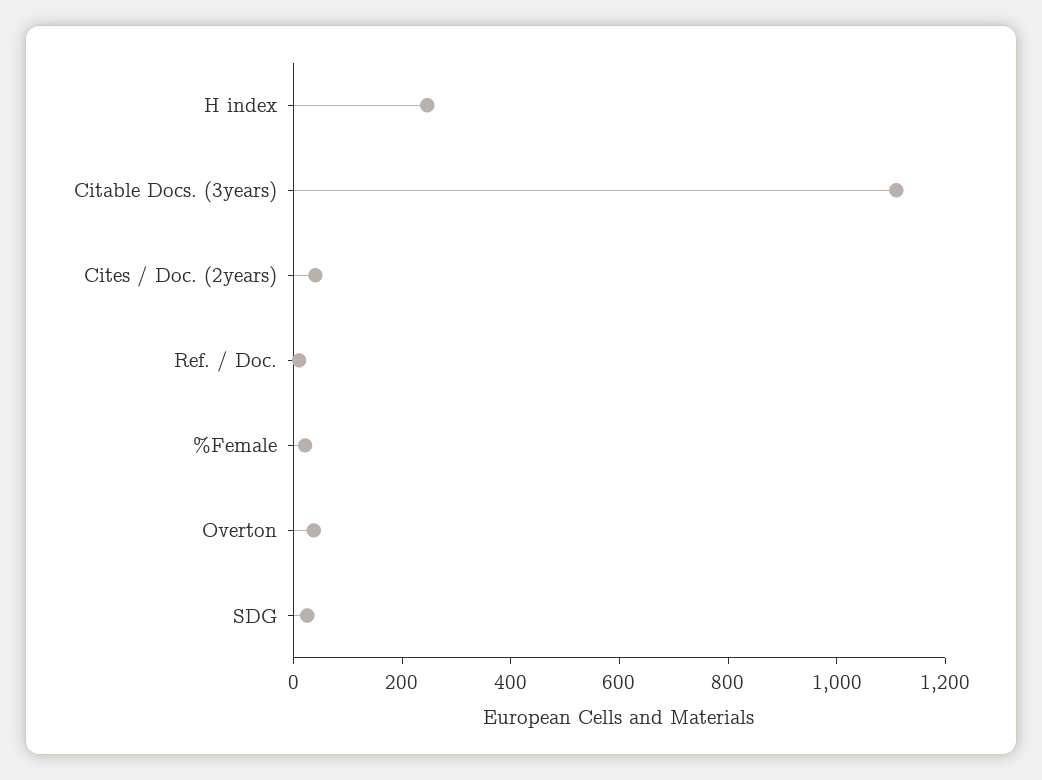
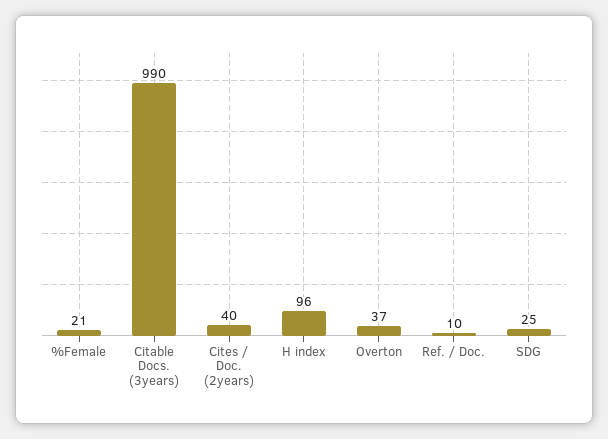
H index: 250 -> 96
Citable Docs. (3years): 1100 -> 990

